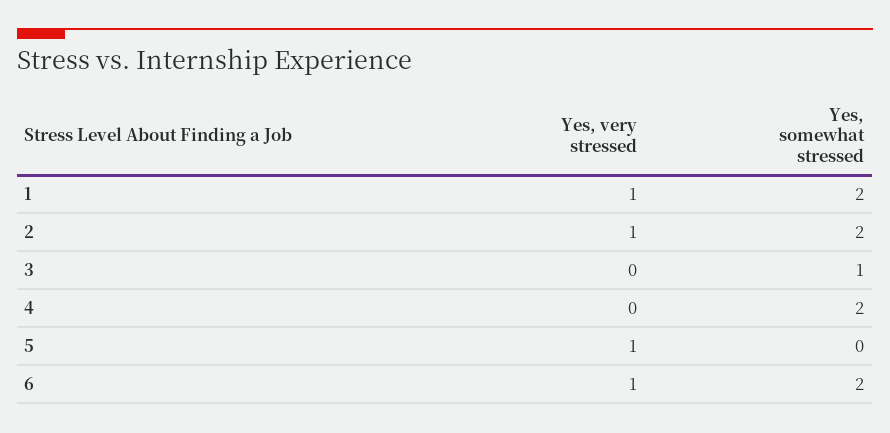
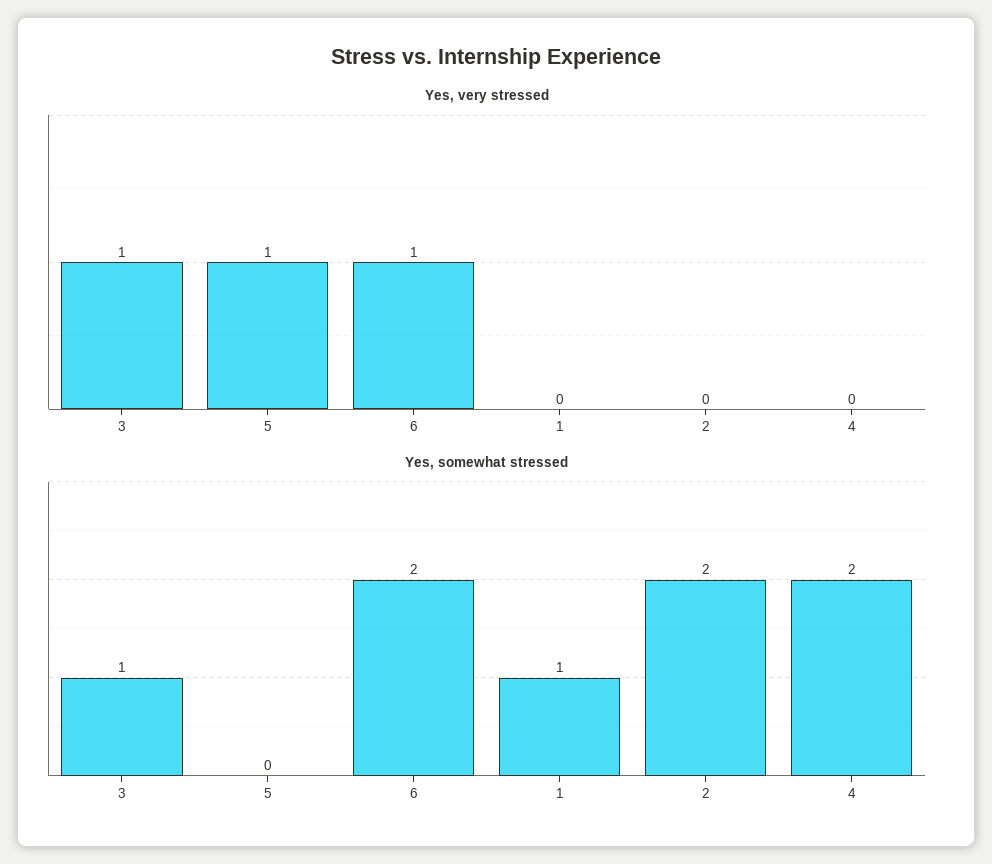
Yes, very stressed, 1: 1 -> 0
Yes, somewhat stressed, 1: 2 -> 1
Yes, very stressed, 2: 1 -> 0
Yes, very stressed, 3: 0 -> 1

